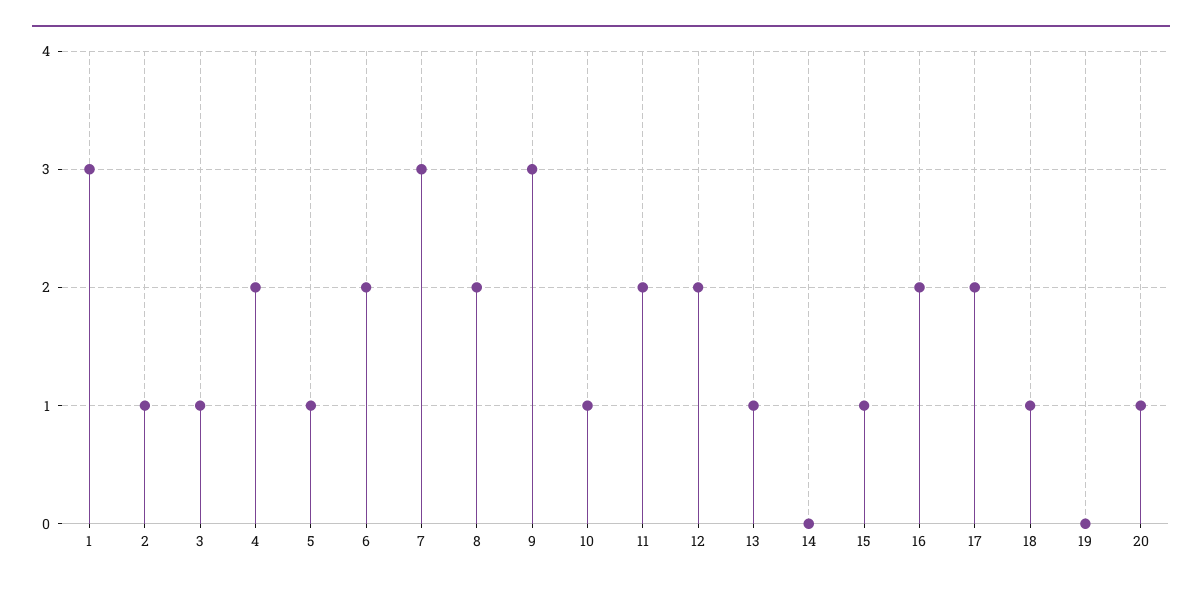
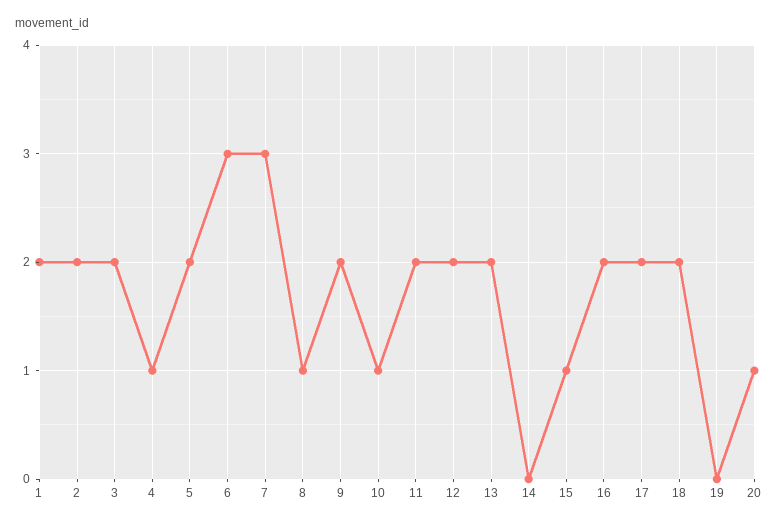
1: 3 -> 2
2: 1 -> 2
3: 1 -> 2
4: 2 -> 1
5: 1 -> 2
6: 2 -> 3
8: 2 -> 1
9: 3 -> 2
13: 1 -> 2
18: 1 -> 2

